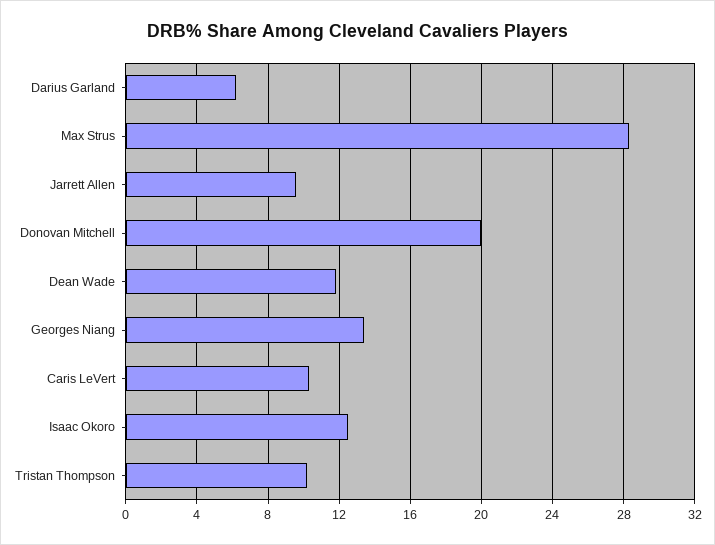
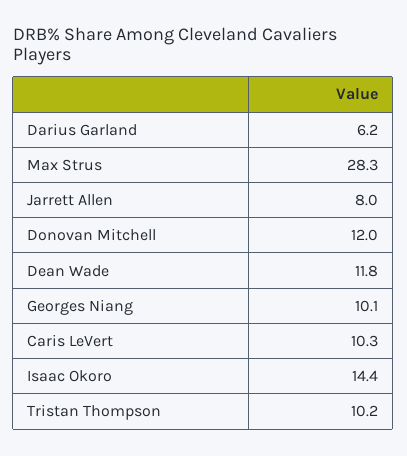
Jarrett Allen: 9.5 -> 8
Donovan Mitchell: 20 -> 12
Georges Niang: 13.5 -> 10.1
Isaac Okoro: 12.5 -> 14.4

